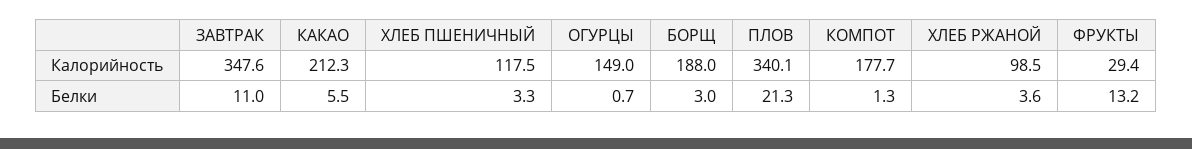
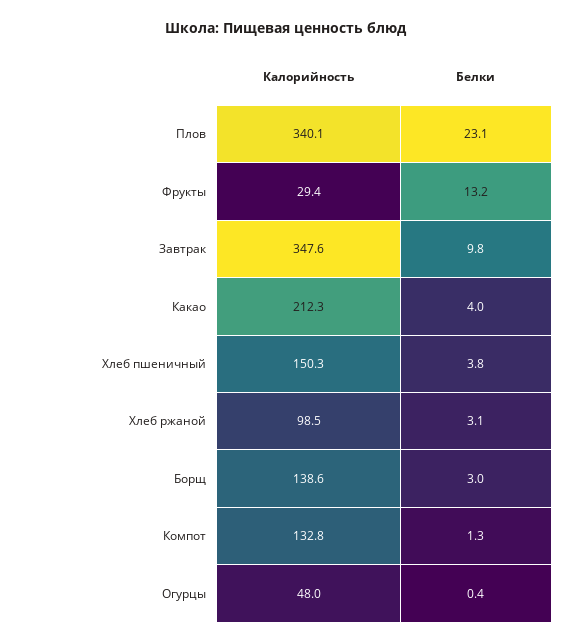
ХЛЕБ ПШЕНИЧНЫЙ, Калорийность: 117.5 -> 150.3
ОГУРЦЫ, Калорийность: 149 -> 48
БОРЩ, Калорийность: 188 -> 138.6
КОМПОТ, Калорийность: 177.7 -> 132.8
ЗАВТРАК, Белки: 11 -> 9.8
КАКАО, Белки: 5.5 -> 4
ХЛЕБ ПШЕНИЧНЫЙ, Белки: 3.3 -> 3.8
ОГУРЦЫ, Белки: 0.7 -> 0.4
ПЛОВ, Белки: 21.3 -> 23.1
ХЛЕБ РЖАНОЙ, Белки: 3.6 -> 3.1

